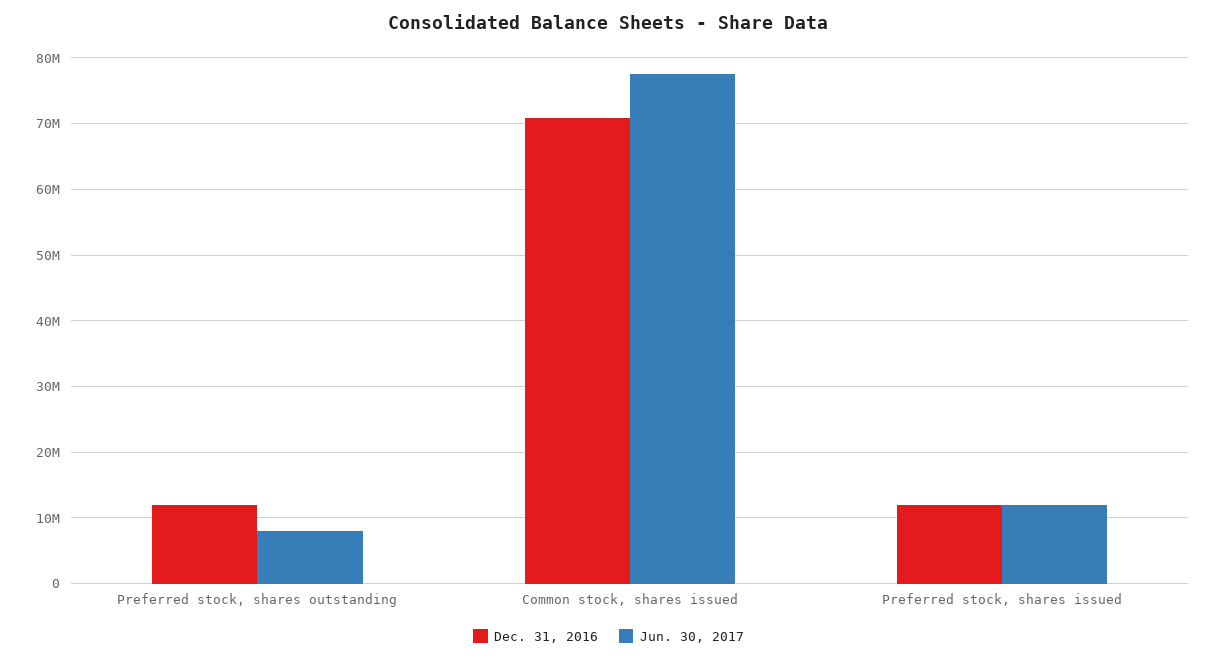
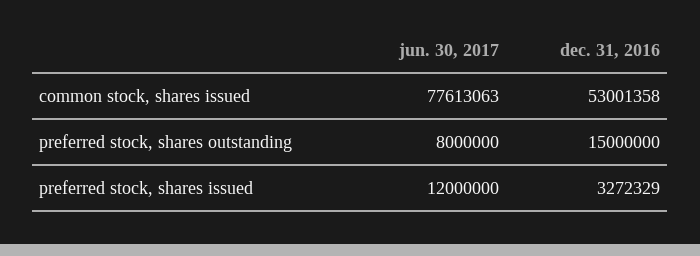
Dec. 31, 2016, Preferred stock, shares outstanding: 12000000 -> 15000000
Dec. 31, 2016, Common stock, shares issued: 71000000 -> 53001358
Dec. 31, 2016, Preferred stock, shares issued: 12000000 -> 3272329

